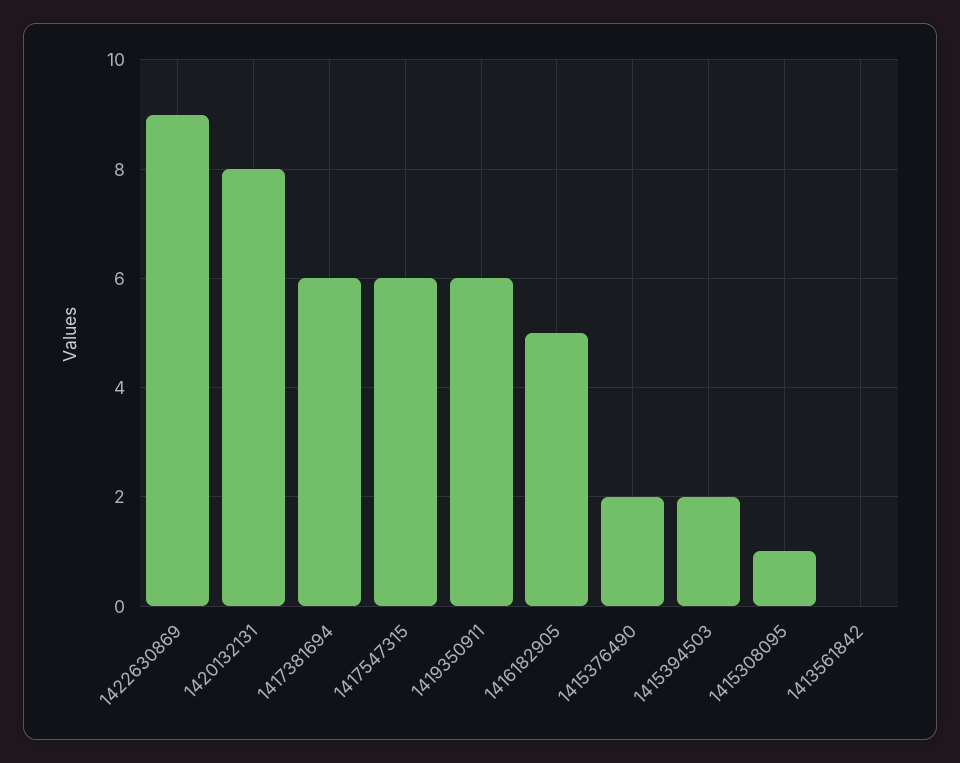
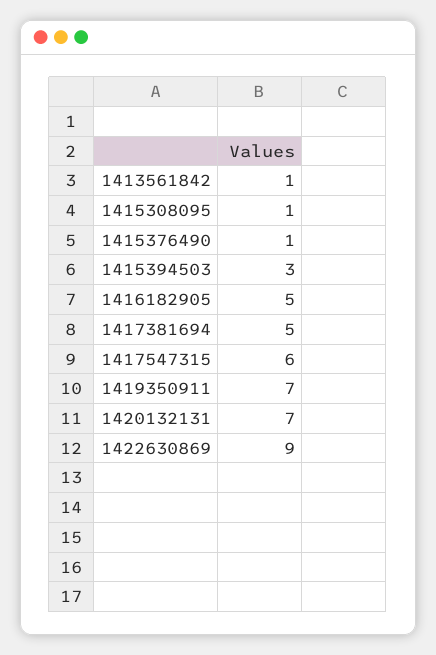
1420132131: 8 -> 7
1417381694: 6 -> 5
1419350911: 6 -> 7
1415376490: 2 -> 1
1415394503: 2 -> 3
1413561842: 0 -> 1

